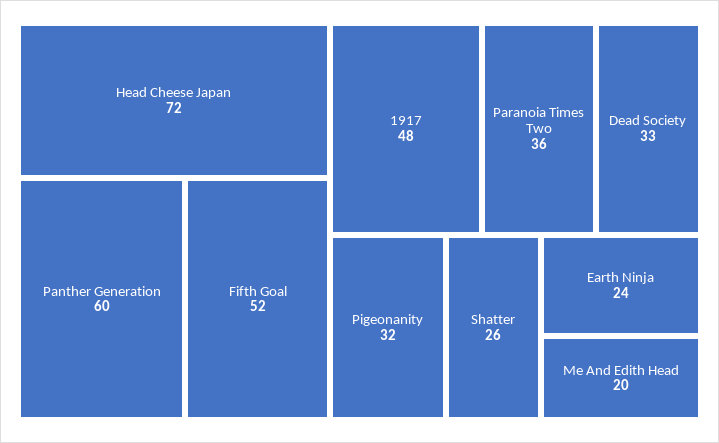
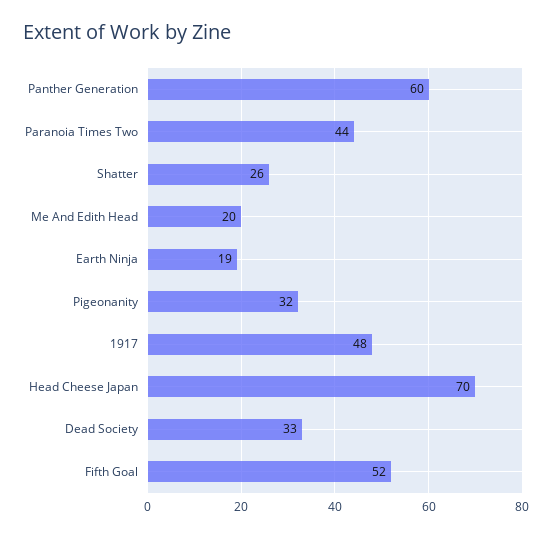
Head Cheese Japan: 72 -> 70
Paranoia Times Two: 36 -> 44
Earth Ninja: 24 -> 19

